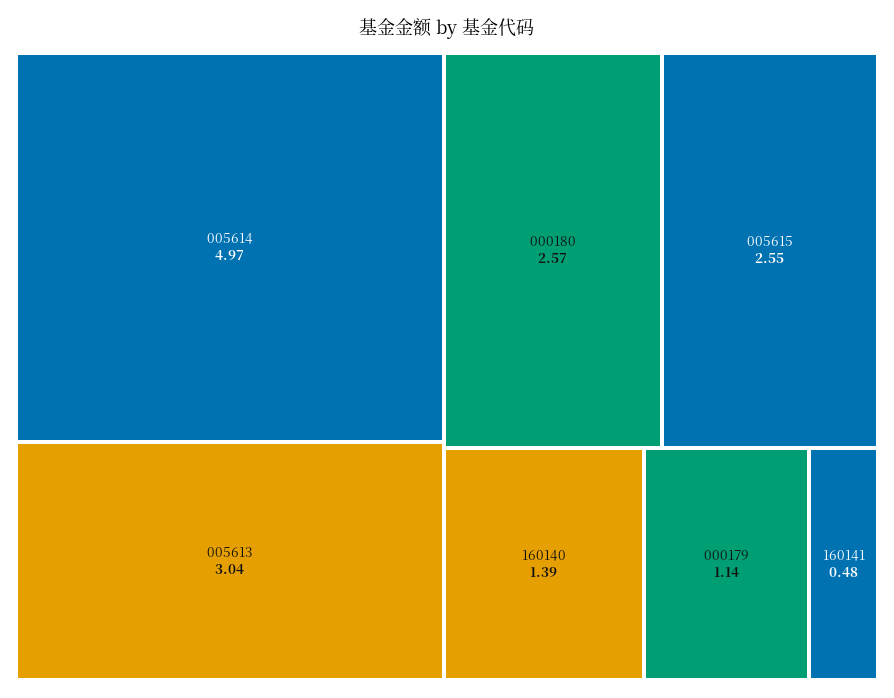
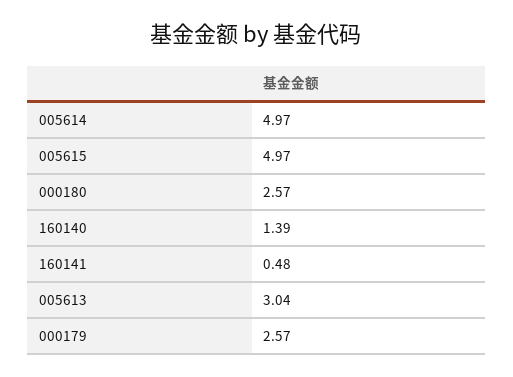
005615: 2.55 -> 4.97
000179: 1.14 -> 2.57

